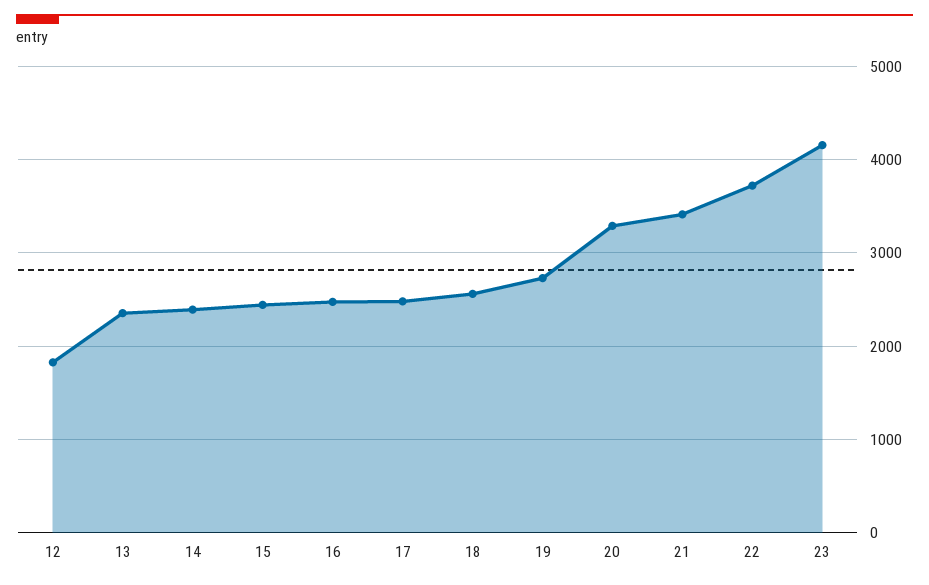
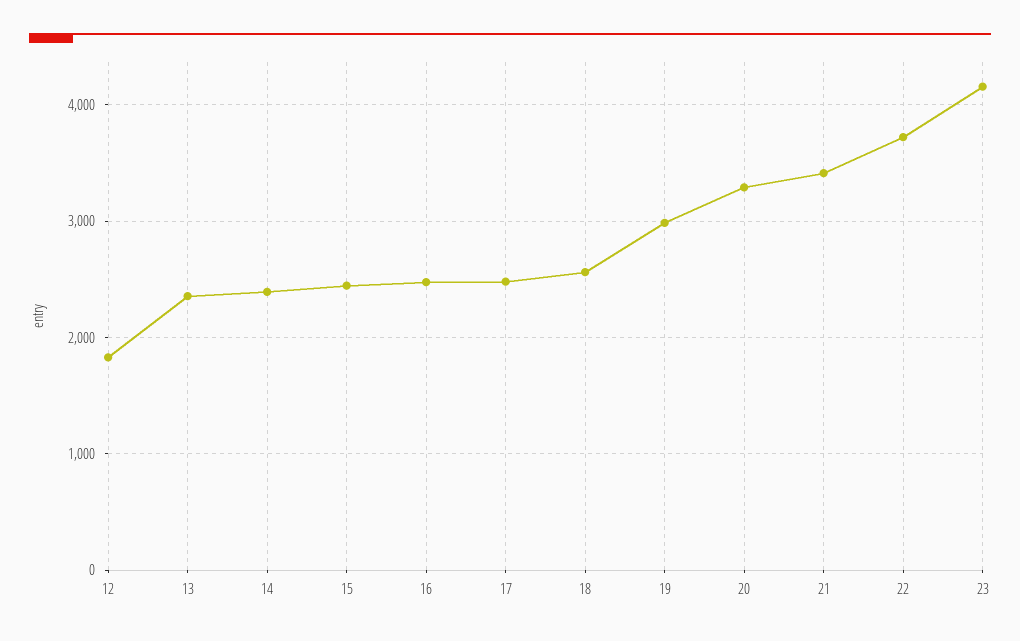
19: 2700 -> 3000

